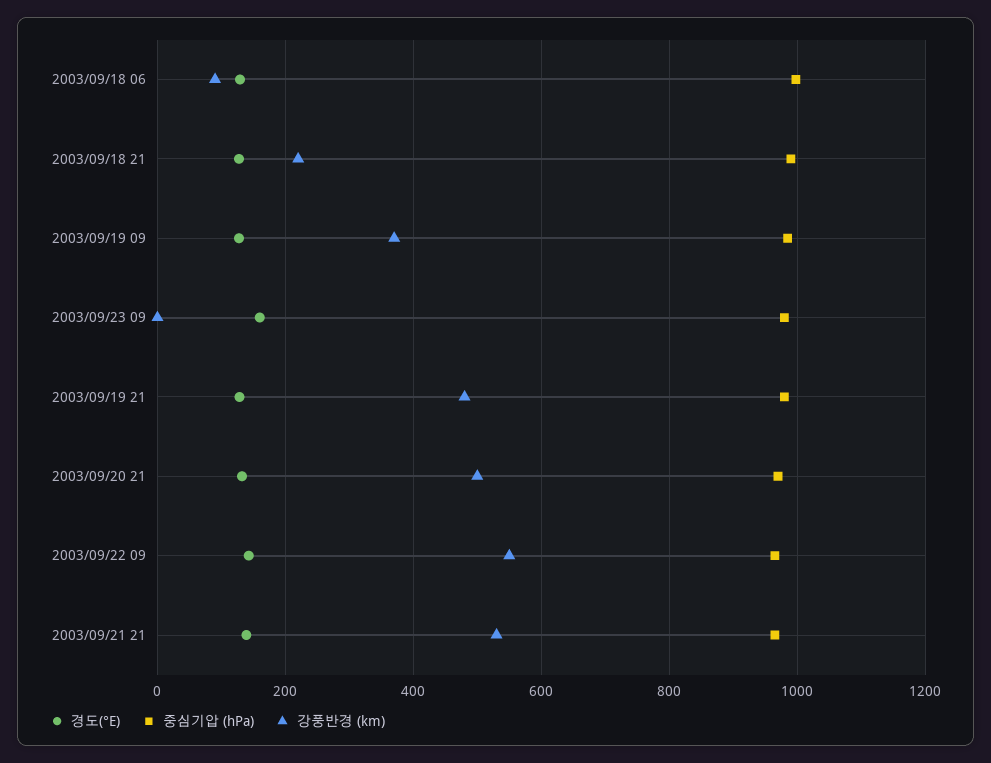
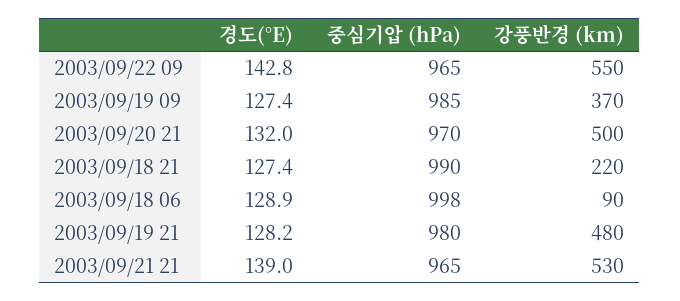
경도(°E), 2003/09/23 09: 160 -> none
중심기압 (hPa), 2003/09/23 09: 980 -> none
강풍반경 (km), 2003/09/23 09: 0 -> none

